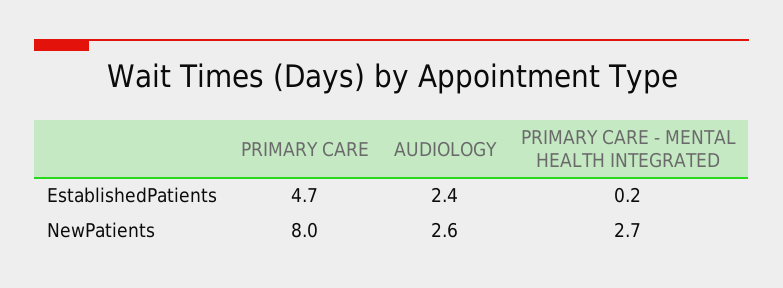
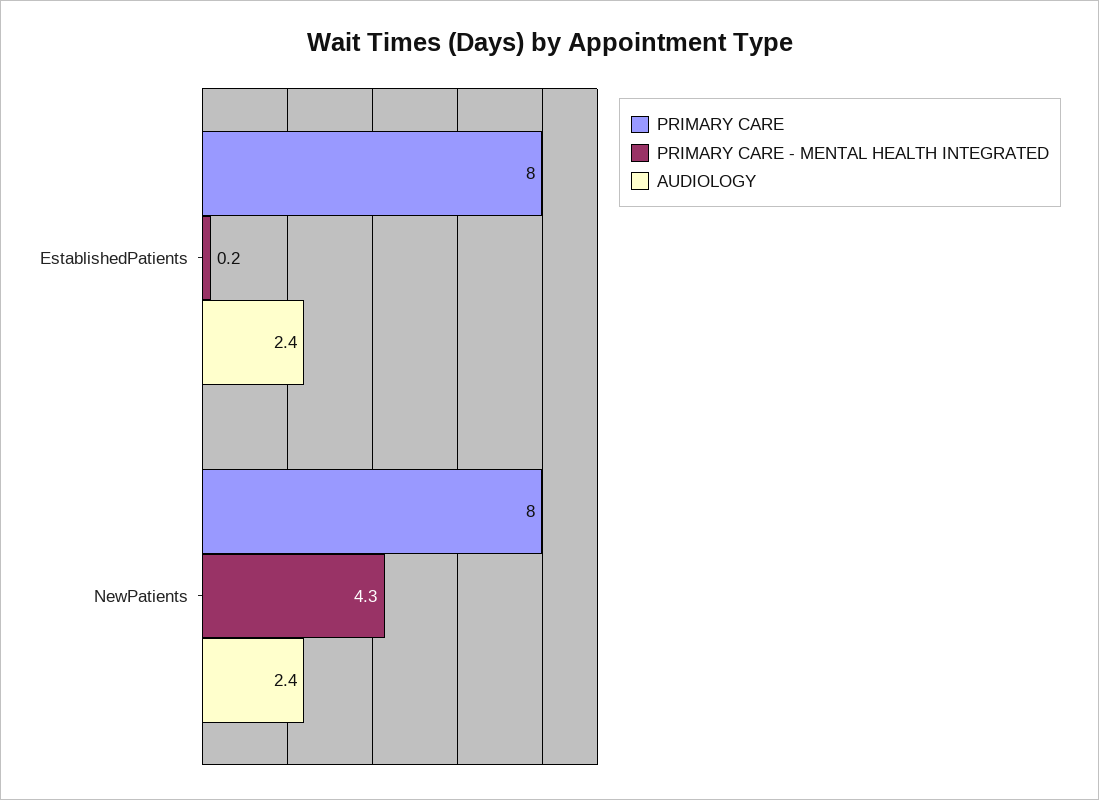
PRIMARY CARE, EstablishedPatients: 4.7 -> 8
AUDIOLOGY, NewPatients: 2.6 -> 2.4
PRIMARY CARE - MENTAL HEALTH INTEGRATED, NewPatients: 2.7 -> 4.3

